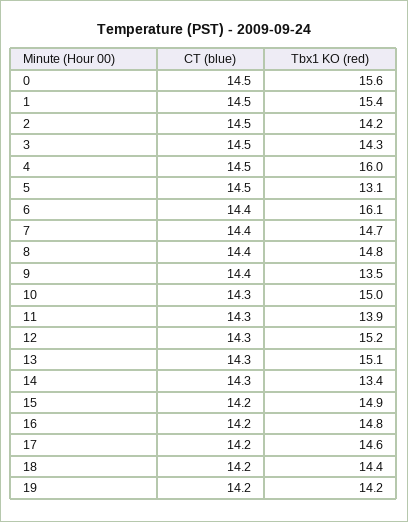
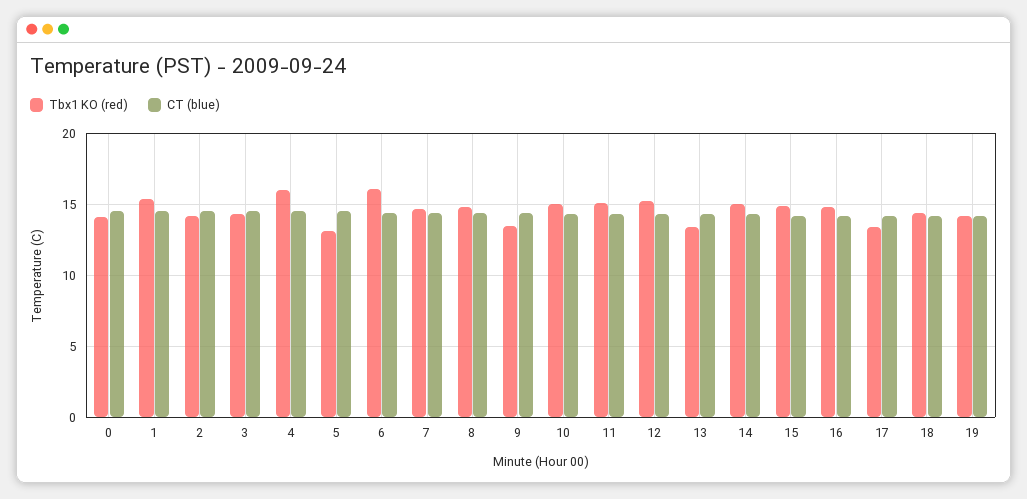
Tbx1 KO (red), 0: 15.6 -> 14
Tbx1 KO (red), 11: 13.9 -> 15
Tbx1 KO (red), 13: 15.1 -> 13.5
Tbx1 KO (red), 14: 13.4 -> 15
Tbx1 KO (red), 17: 14.6 -> 13.5

